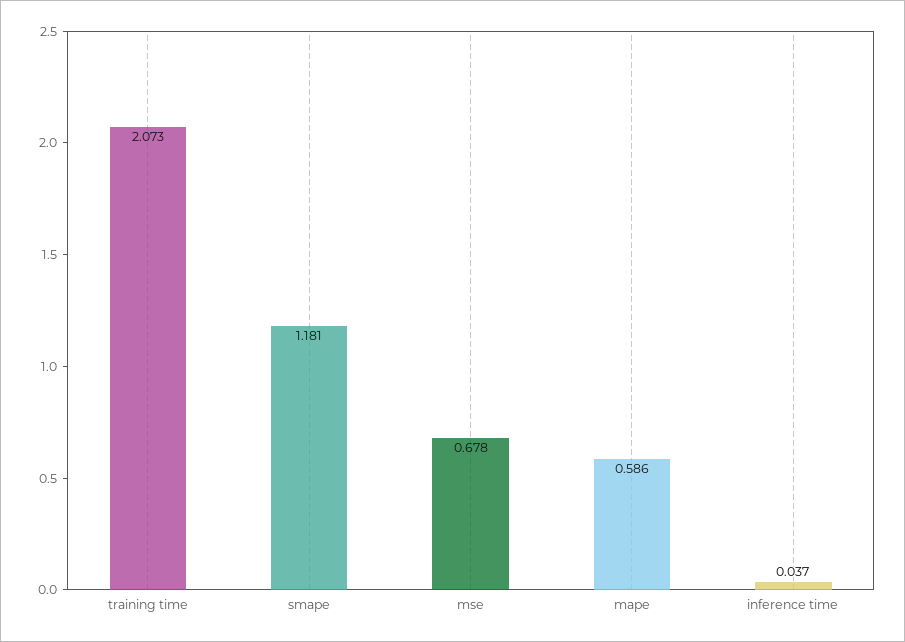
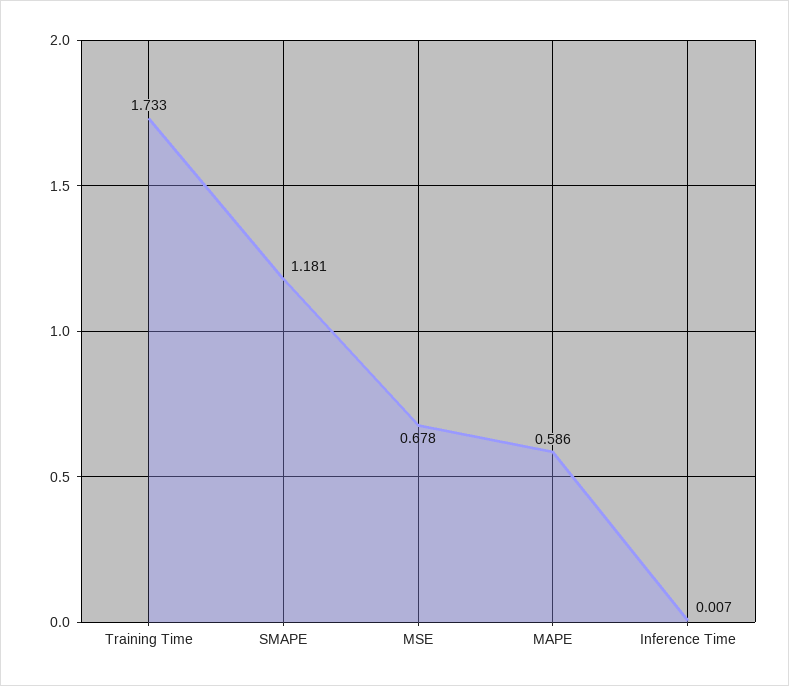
training time: 2.073 -> 1.733
inference time: 0.037 -> 0.007

